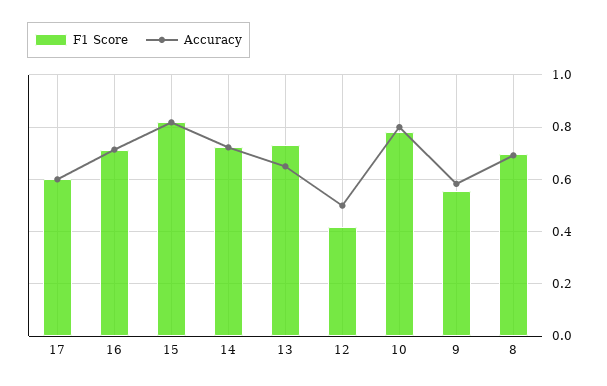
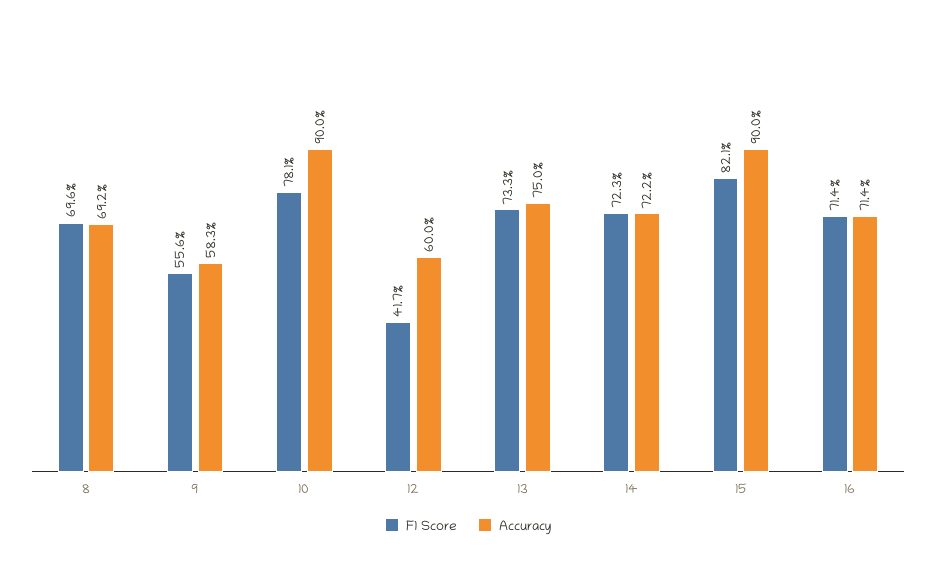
F1 Score, 17: 0.6 -> none
Accuracy, 17: 0.6 -> none
Accuracy, 15: 0.825 -> 0.9
Accuracy, 13: 0.65 -> 0.75
Accuracy, 12: 0.5 -> 0.6
Accuracy, 10: 0.8 -> 0.9

